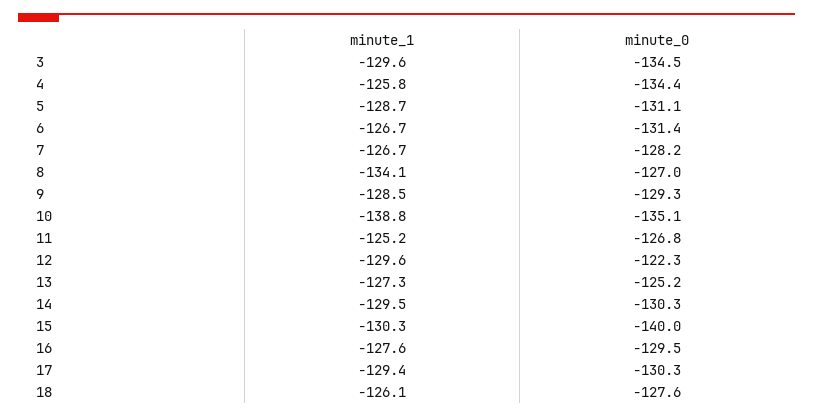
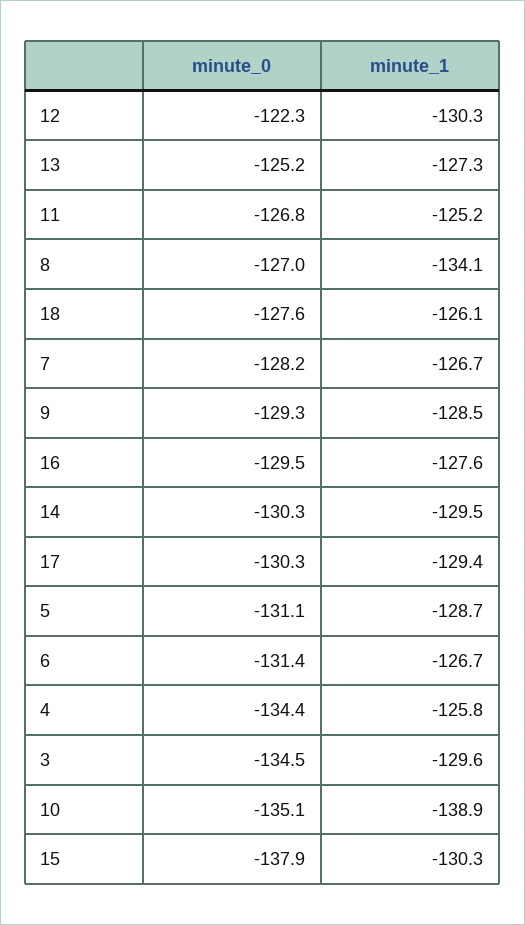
minute_1, 10: -138.8 -> -138.9
minute_1, 12: -129.6 -> -130.3
minute_0, 15: -140 -> -137.9

